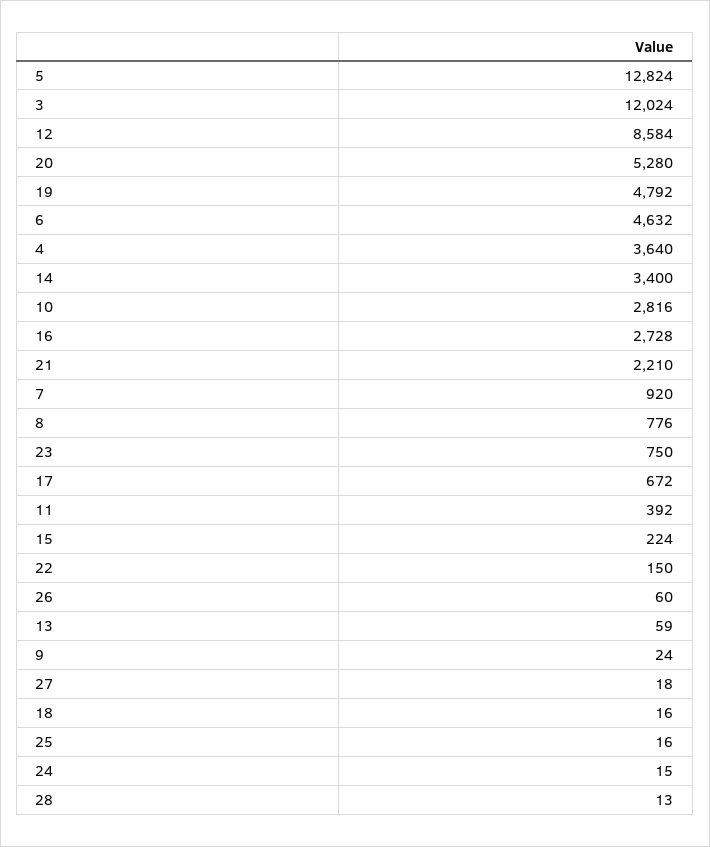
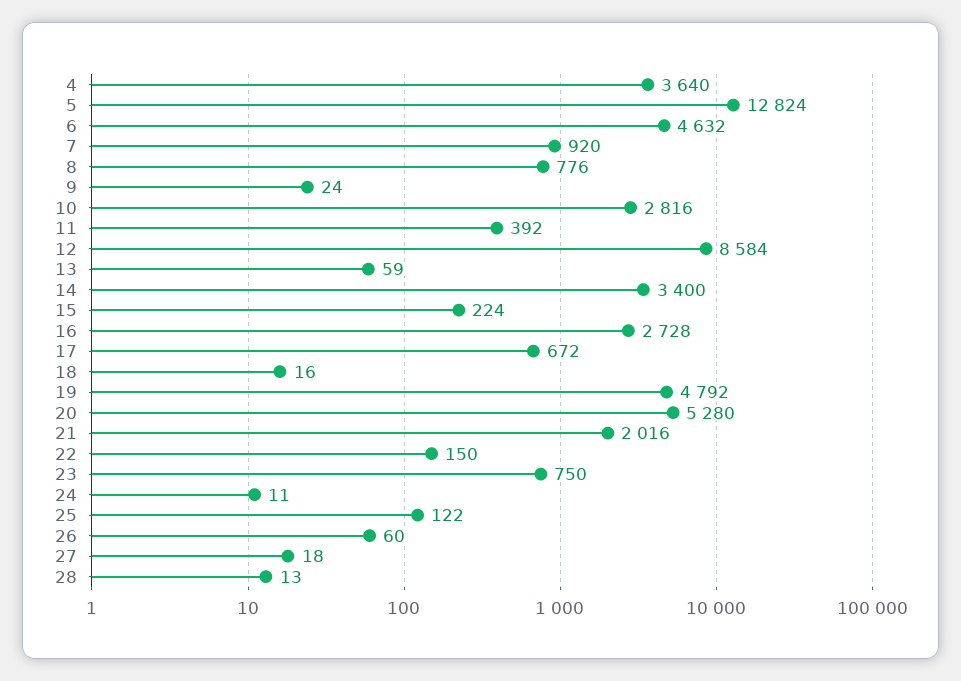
3: 12024 -> none
21: 2210 -> 2016
25: 16 -> 122
24: 15 -> 11

